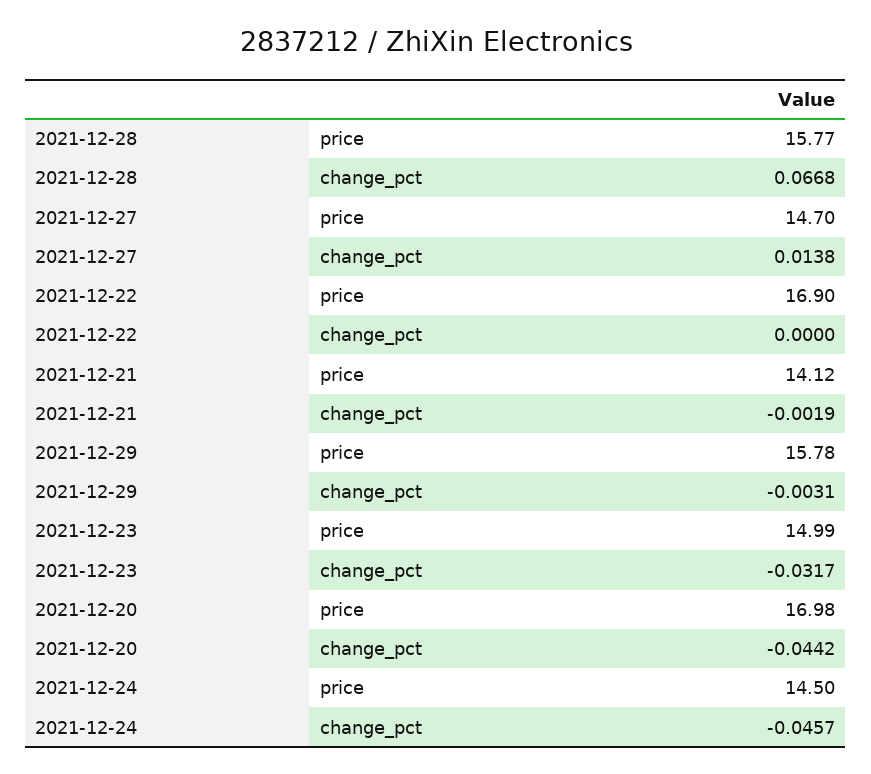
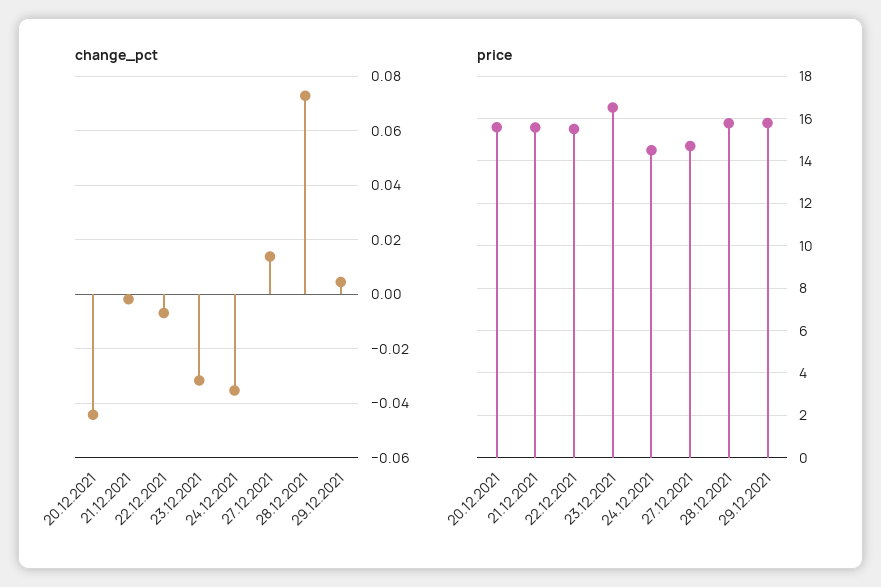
change_pct, 2021-12-28: 0.0668 -> 0.0725
price, 2021-12-22: 16.9 -> 15.5
change_pct, 2021-12-22: 0 -> -0.0075
price, 2021-12-21: 14.12 -> 15.5
change_pct, 2021-12-29: -0.0031 -> 0.005
price, 2021-12-23: 14.99 -> 16.5
price, 2021-12-20: 16.98 -> 15.5
change_pct, 2021-12-24: -0.0457 -> -0.035

